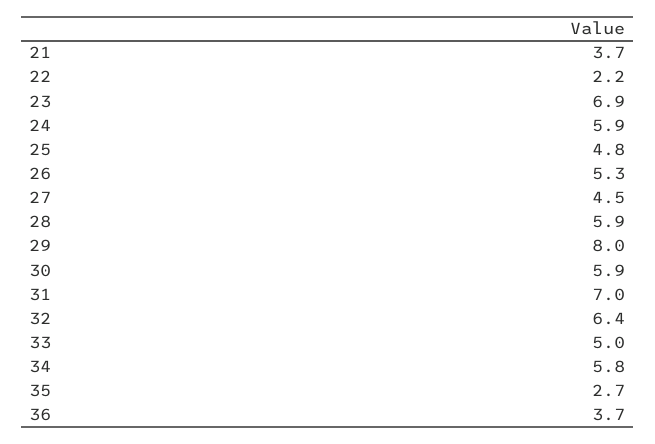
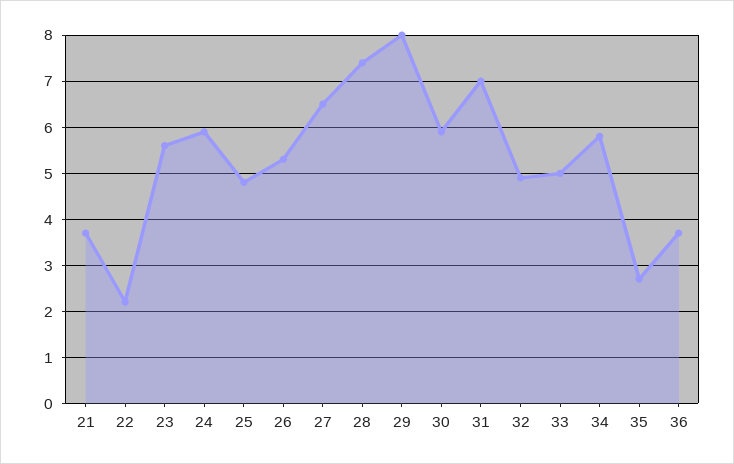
23: 6.9 -> 5.5
27: 4.5 -> 6.5
28: 5.9 -> 7.5
32: 6.4 -> 5

